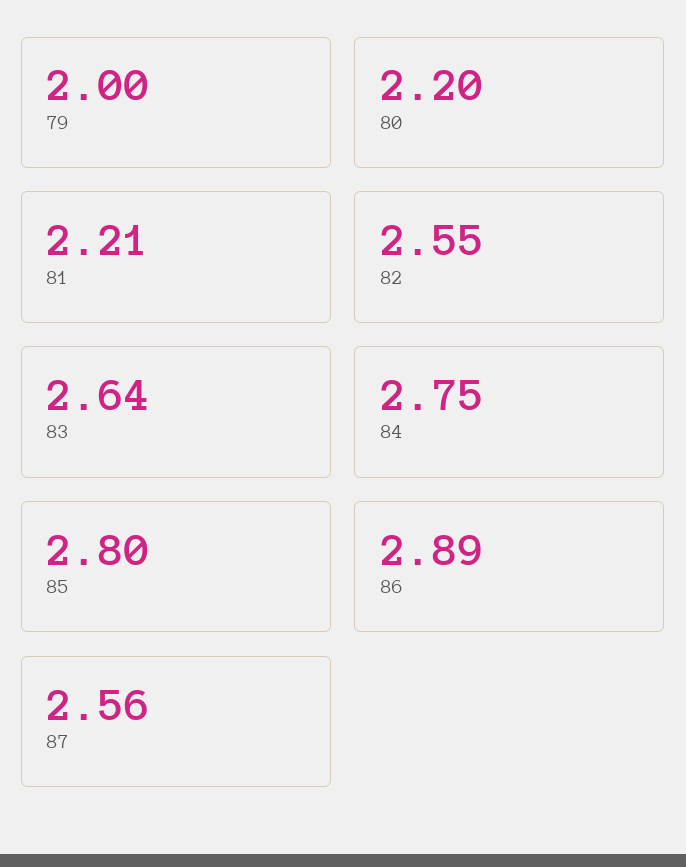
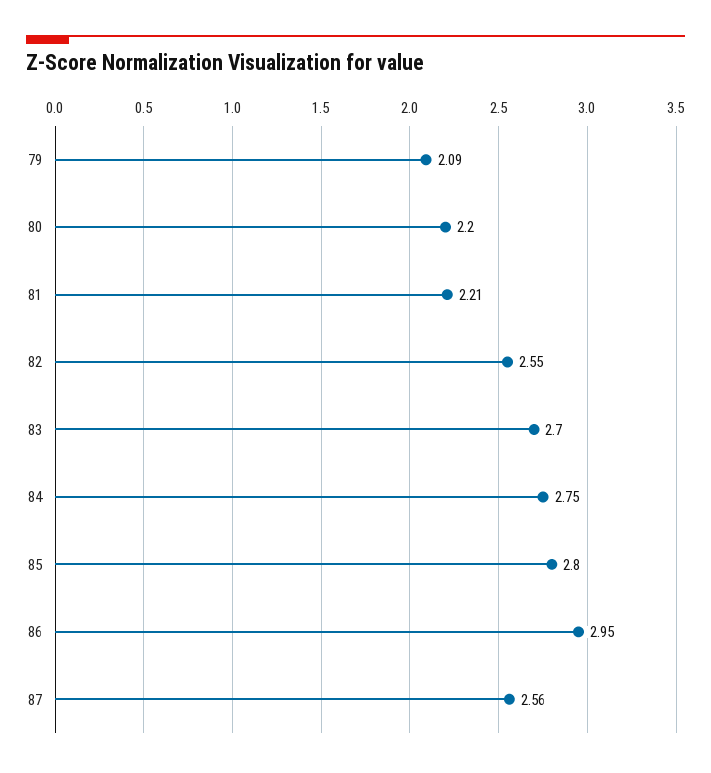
79: 2 -> 2.09
83: 2.64 -> 2.7
86: 2.89 -> 2.95

